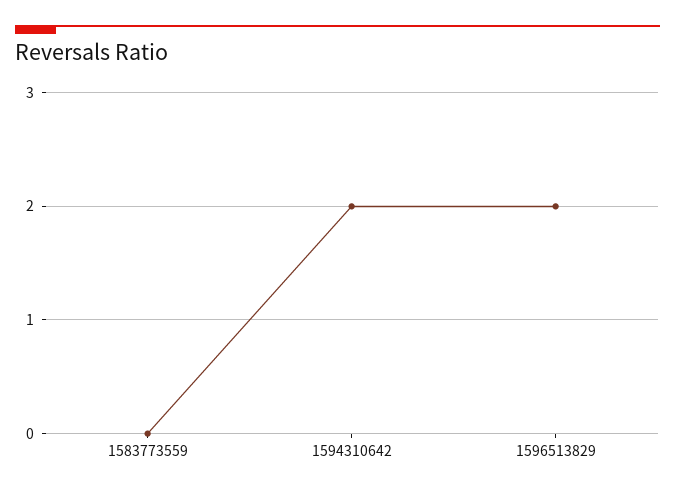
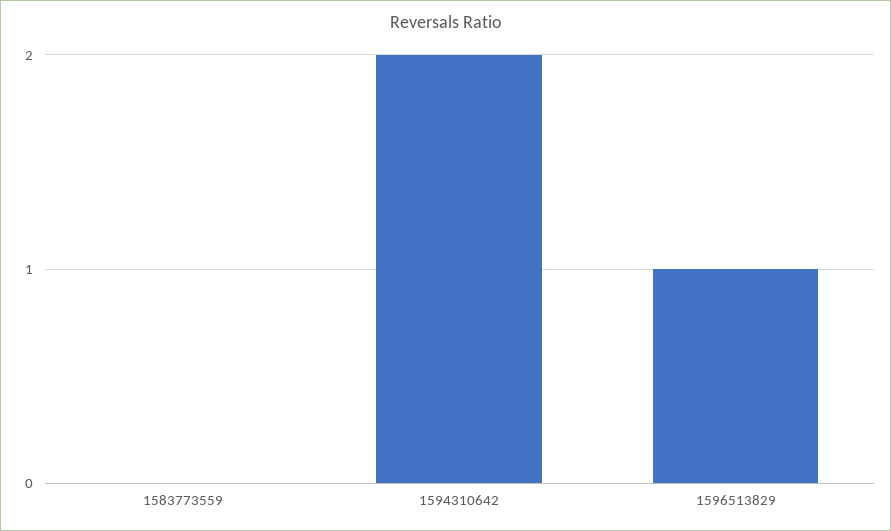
1596513829: 2 -> 1

